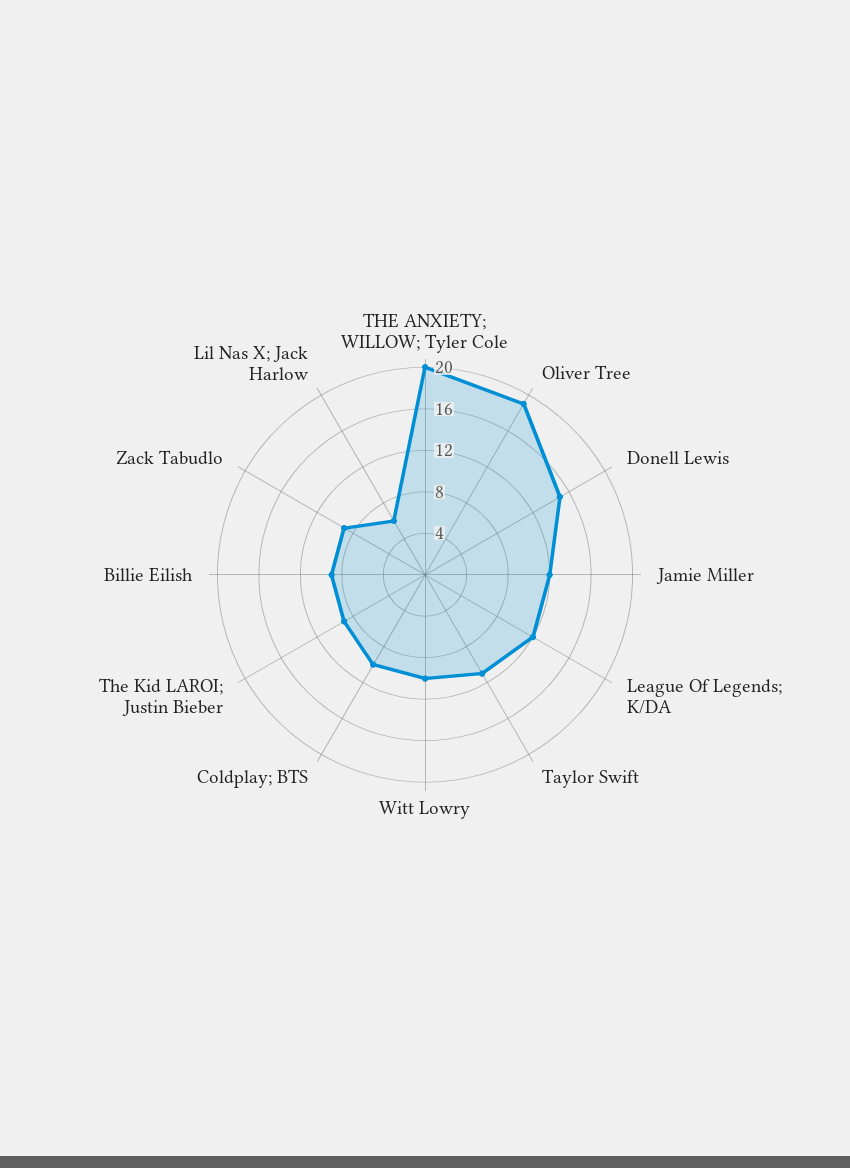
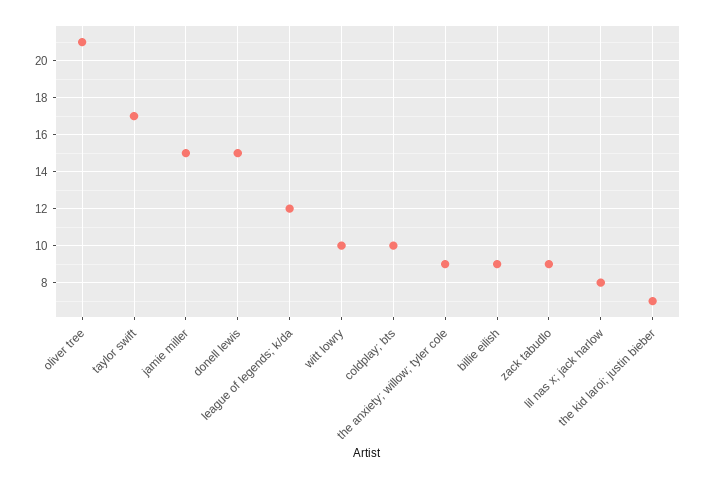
THE ANXIETY; WILLOW; Tyler Cole: 20 -> 9
Oliver Tree: 19 -> 21
Jamie Miller: 12 -> 15
Taylor Swift: 11 -> 17
The Kid LAROI; Justin Bieber: 9 -> 7
Lil Nas X; Jack Harlow: 6 -> 8

